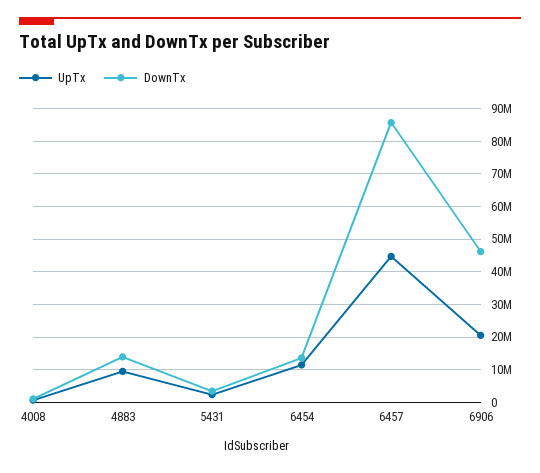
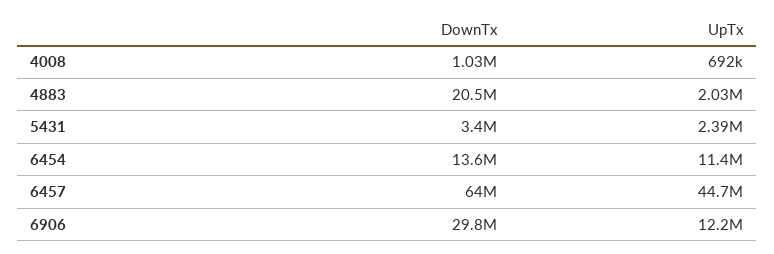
UpTx, 4883: 10000000 -> 2030000
DownTx, 4883: 14000000 -> 20500000
DownTx, 6457: 86000000 -> 64000000
UpTx, 6906: 20000000 -> 12200000
DownTx, 6906: 46000000 -> 29800000

